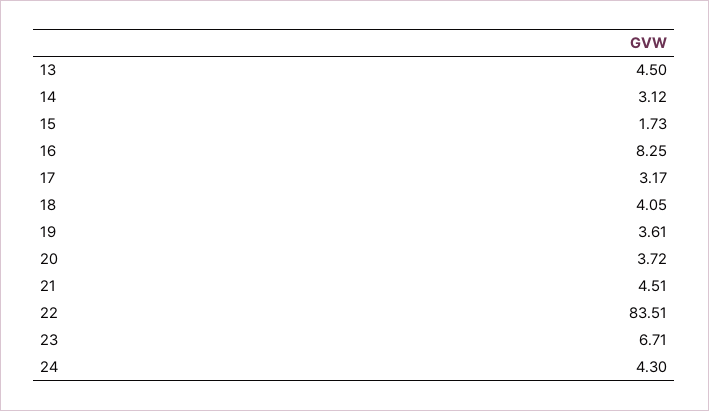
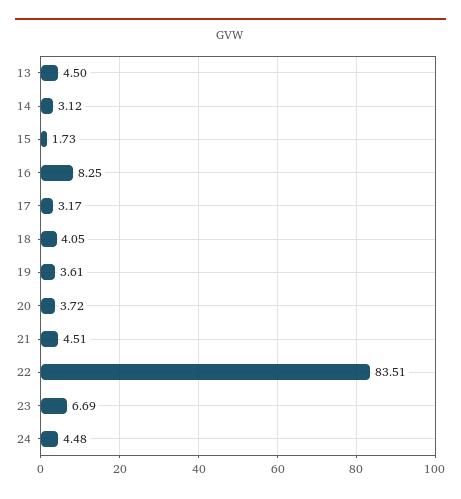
23: 6.71 -> 6.69
24: 4.3 -> 4.48

